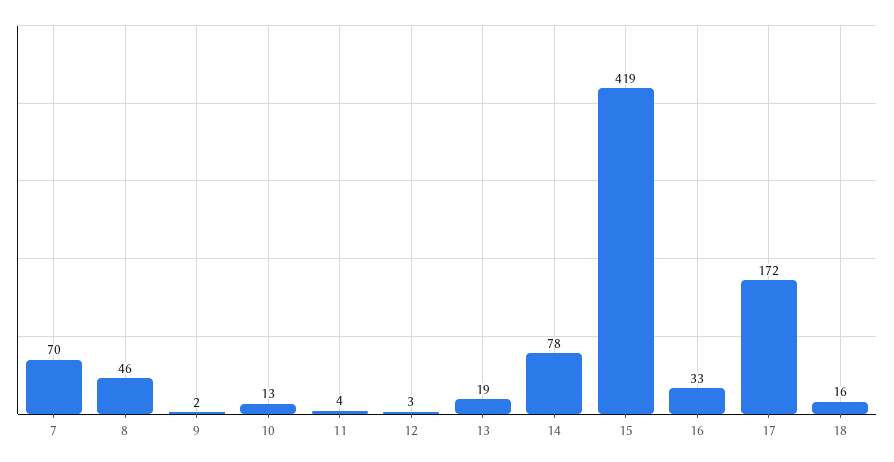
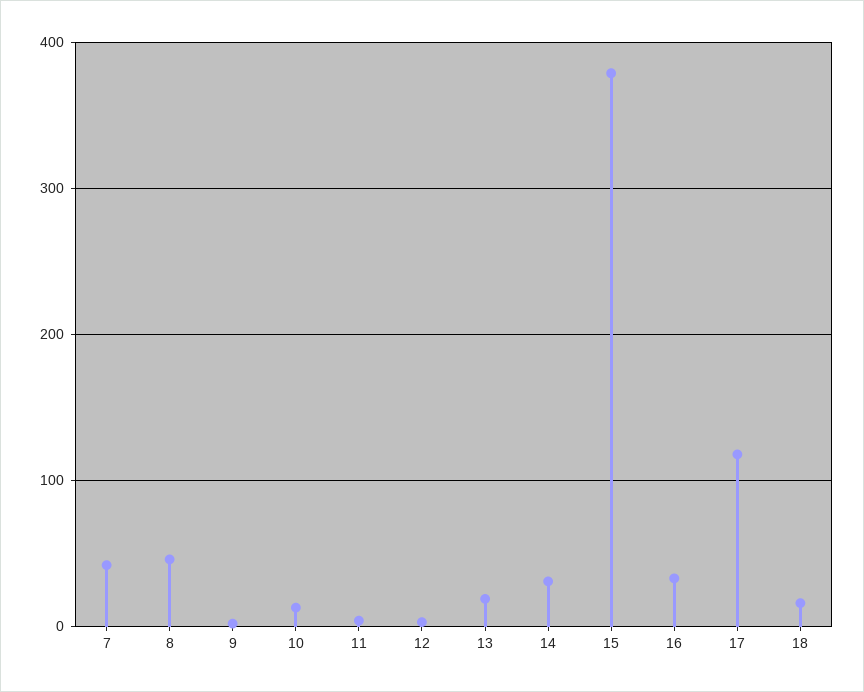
7: 70 -> 40
14: 78 -> 30
15: 419 -> 380
17: 172 -> 120

